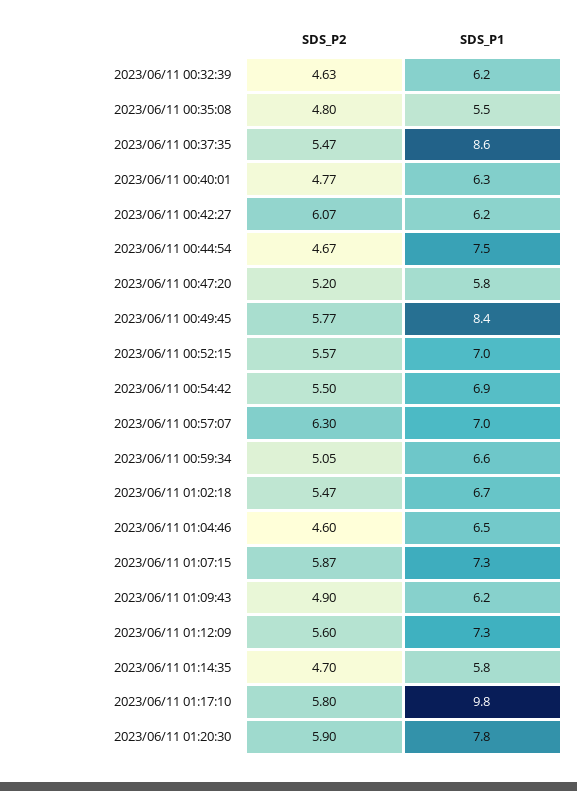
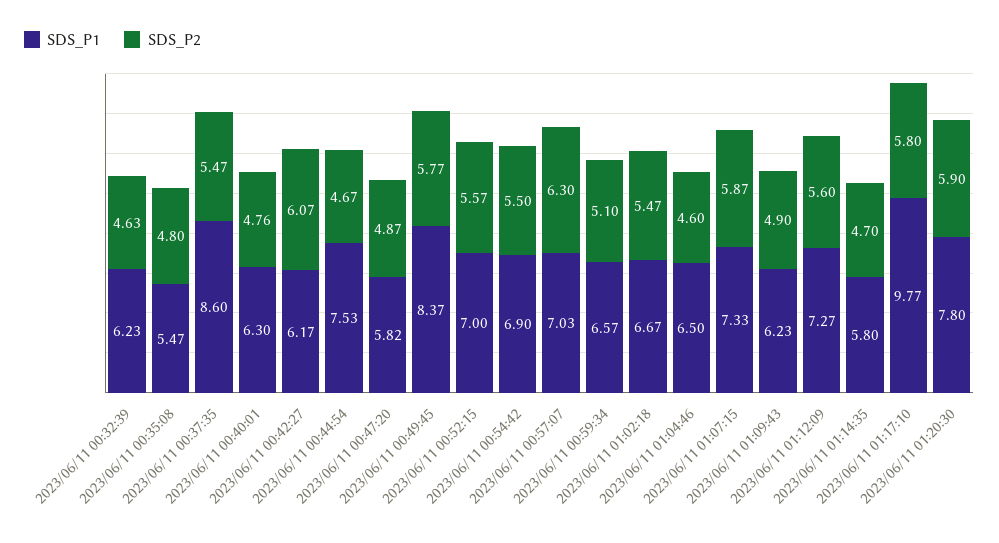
SDS_P2, 2023/06/11 00:40:01: 4.77 -> 4.76
SDS_P2, 2023/06/11 00:47:20: 5.2 -> 4.87
SDS_P2, 2023/06/11 00:59:34: 5.05 -> 5.1

